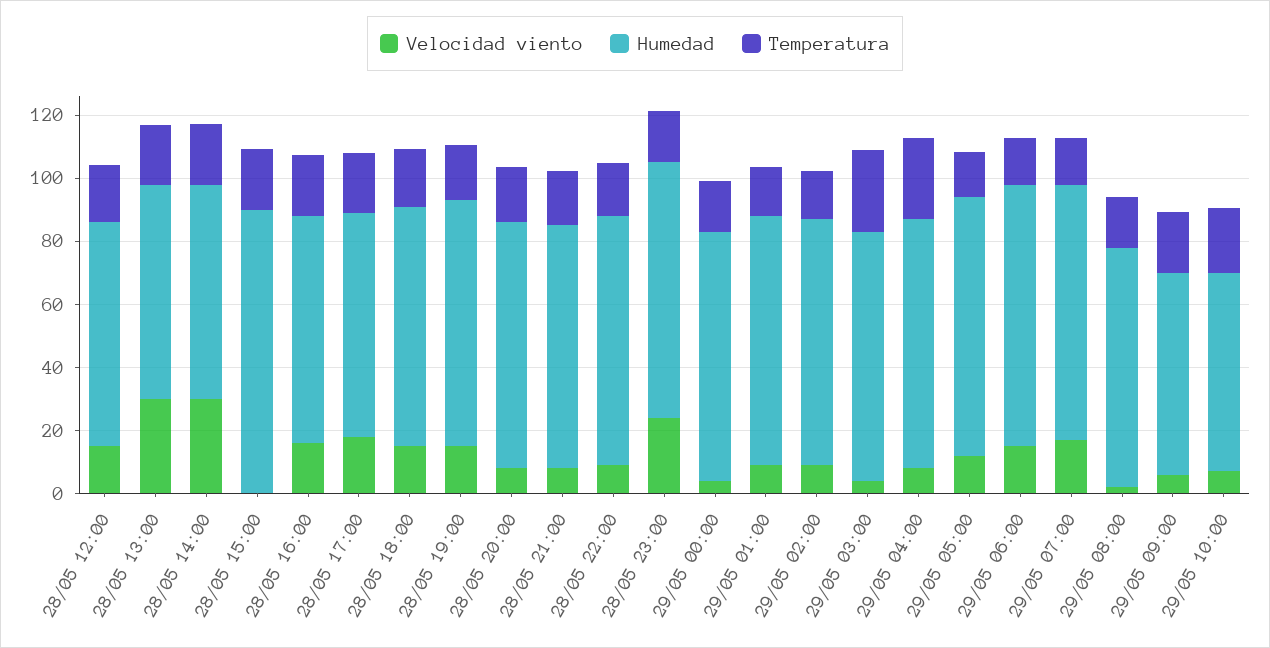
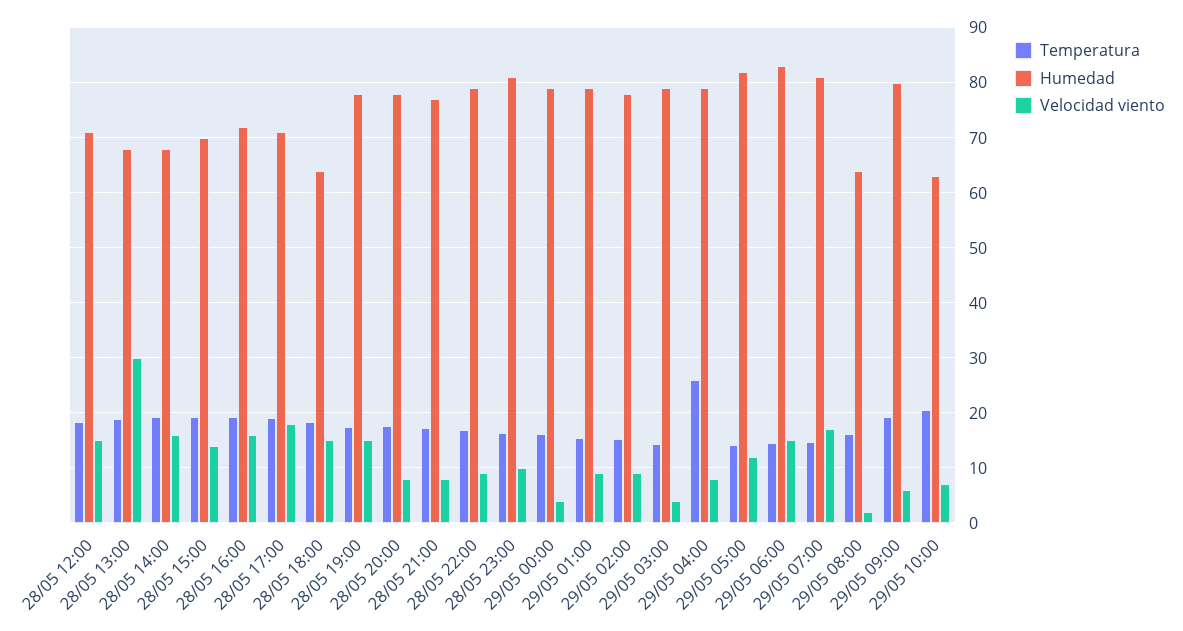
Velocidad viento, 28/05 14:00: 30 -> 16
Velocidad viento, 28/05 15:00: 0 -> 14
Humedad, 28/05 15:00: 90 -> 70
Humedad, 28/05 18:00: 75 -> 64
Velocidad viento, 28/05 23:00: 25 -> 10
Temperatura, 29/05 03:00: 25 -> 14
Humedad, 29/05 08:00: 75 -> 64
Humedad, 29/05 09:00: 65 -> 80

